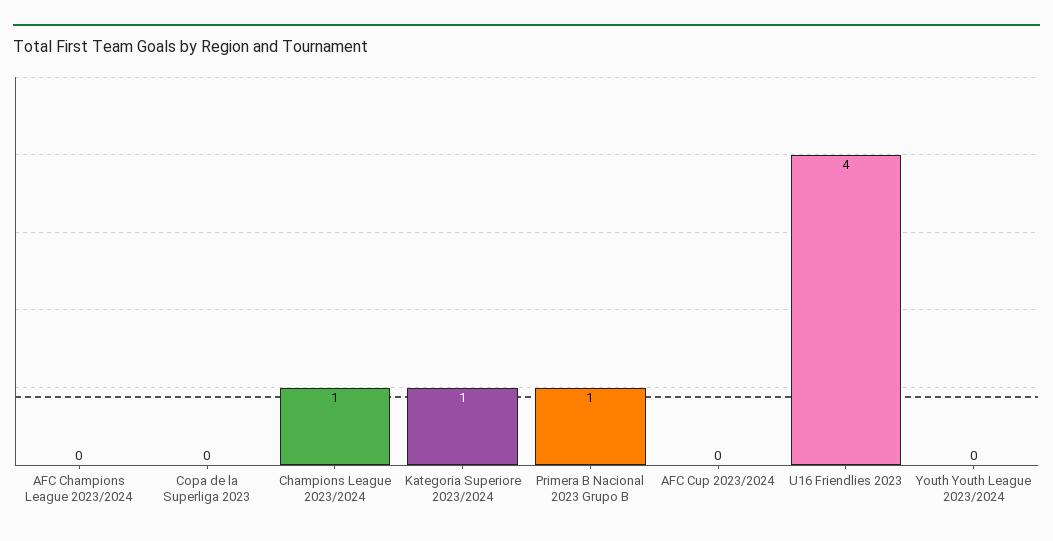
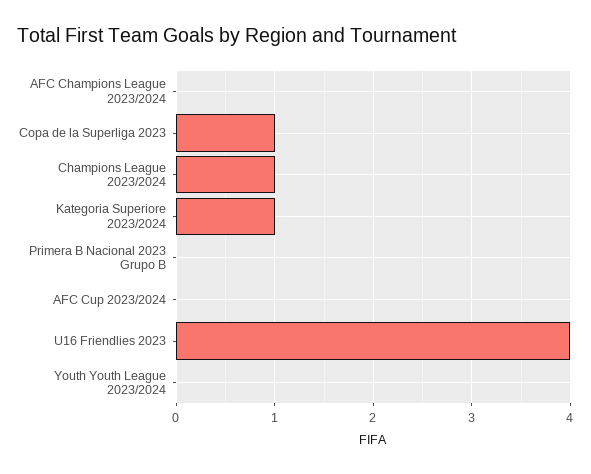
Copa de la Superliga 2023: 0 -> 1
Primera B Nacional 2023 Grupo B: 1 -> 0

